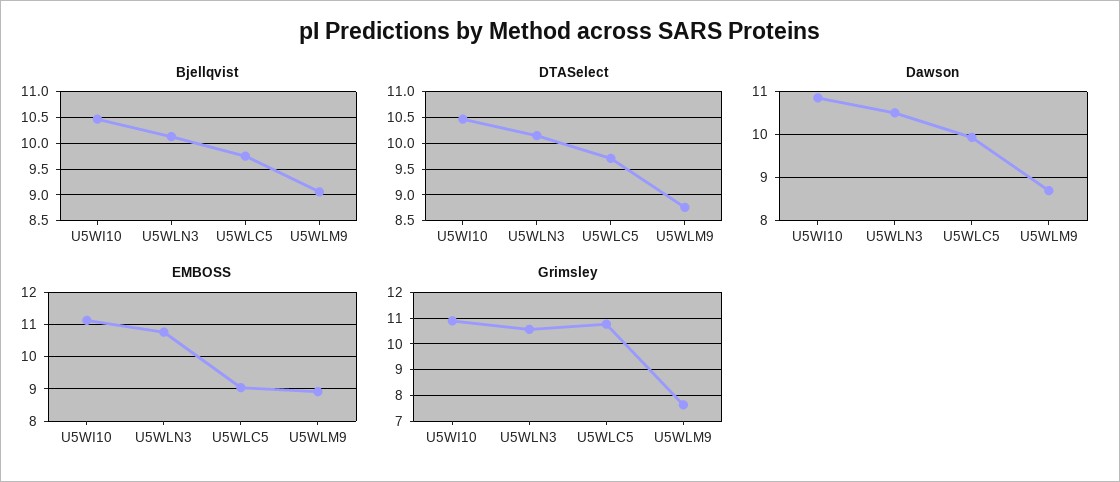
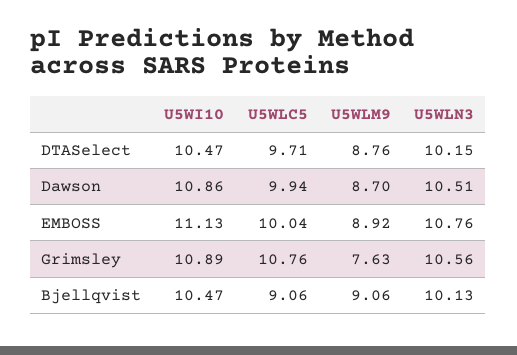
Bjellqvist, U5WLC5: 9.75 -> 9.06
EMBOSS, U5WLC5: 9 -> 10.04

